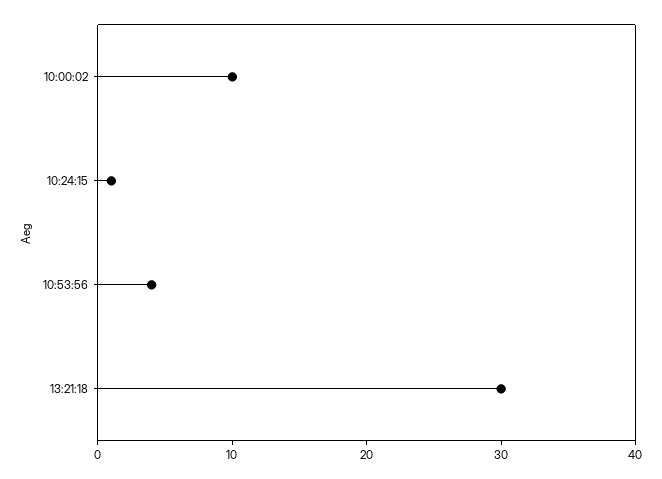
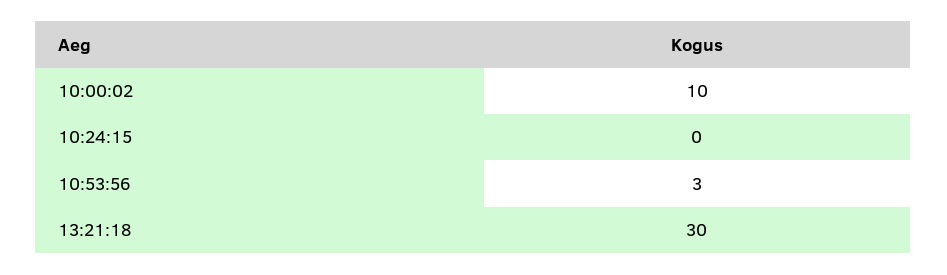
10:24:15: 1 -> 0
10:53:56: 4 -> 3

